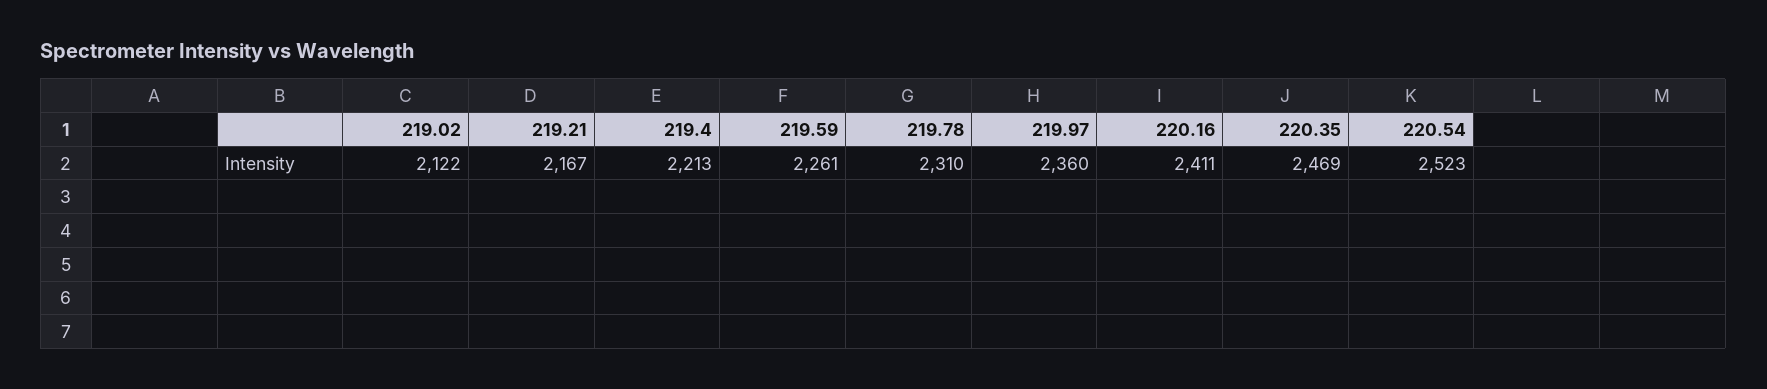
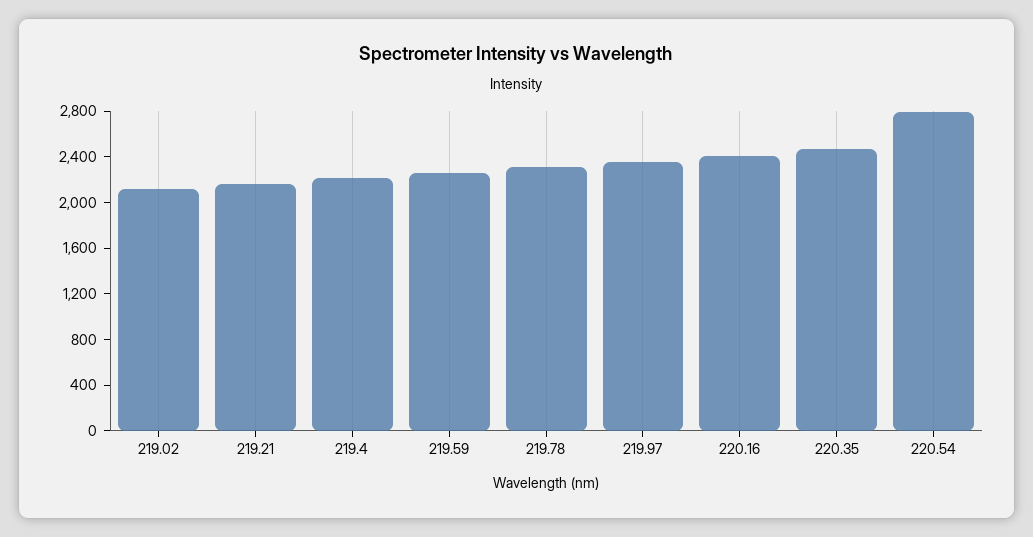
220.54: 2523 -> 2800

